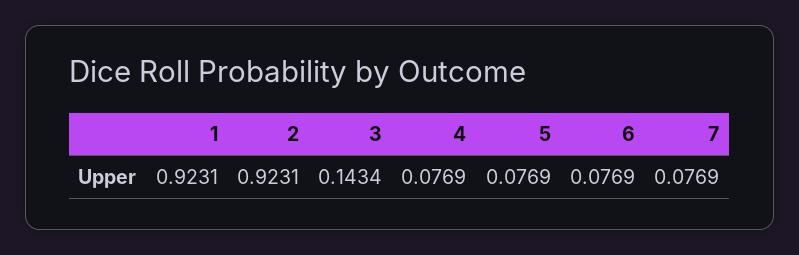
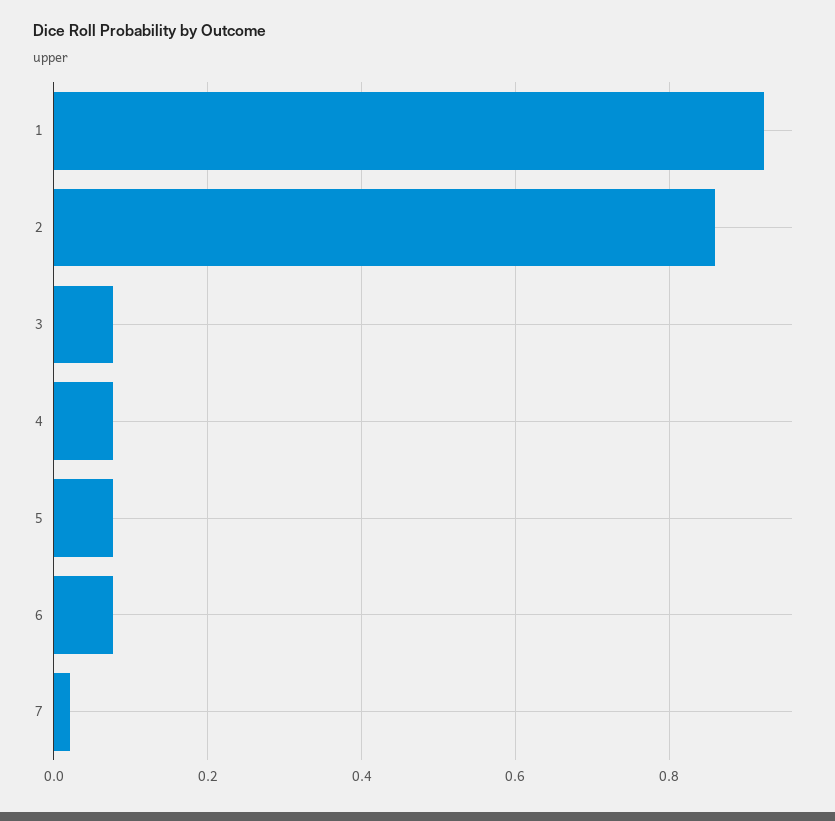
2: 0.9231 -> 0.86
3: 0.1434 -> 0.08
7: 0.0769 -> 0.02

